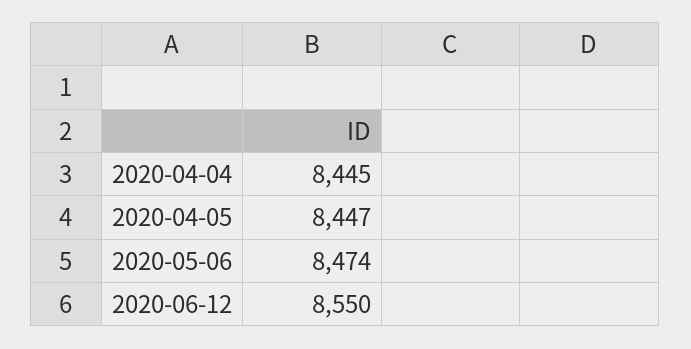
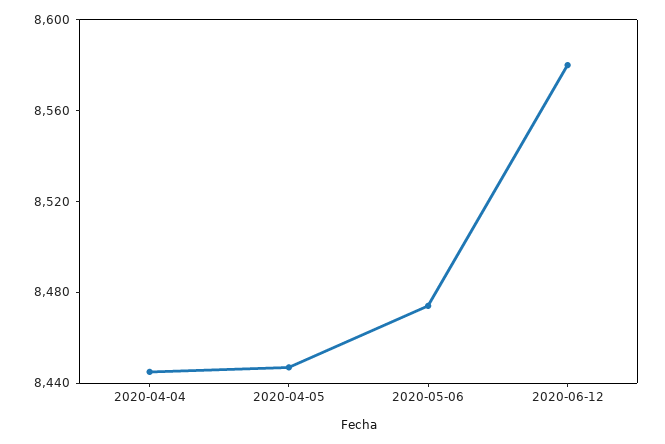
2020-06-12: 8550 -> 8580

